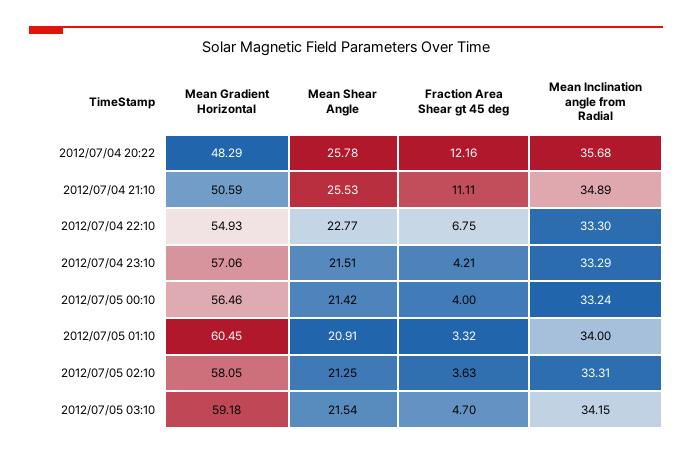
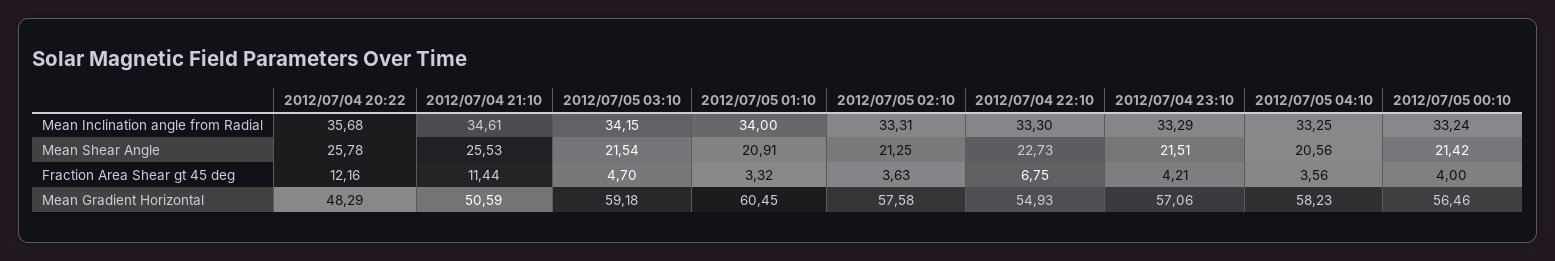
Fraction Area Shear gt 45 deg, 2012/07/04 21:10: 11.11 -> 11.44
Mean Inclination angle from Radial, 2012/07/04 21:10: 34.89 -> 34.61
Mean Shear Angle, 2012/07/04 22:10: 22.77 -> 22.73
Mean Gradient Horizontal, 2012/07/05 02:10: 58.05 -> 57.58
Mean Inclination angle from Radial, 2012/07/05 04:10: none -> 33.25
Mean Shear Angle, 2012/07/05 04:10: none -> 20.56
Fraction Area Shear gt 45 deg, 2012/07/05 04:10: none -> 3.56
Mean Gradient Horizontal, 2012/07/05 04:10: none -> 58.23

